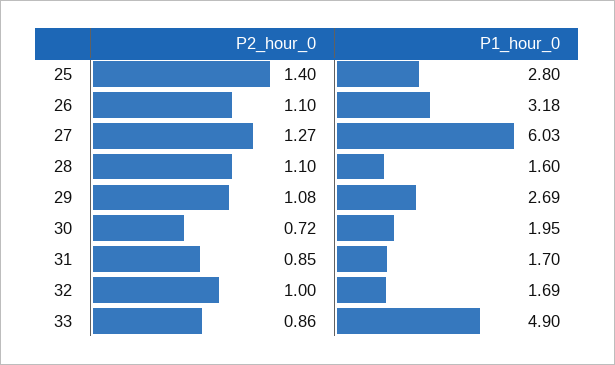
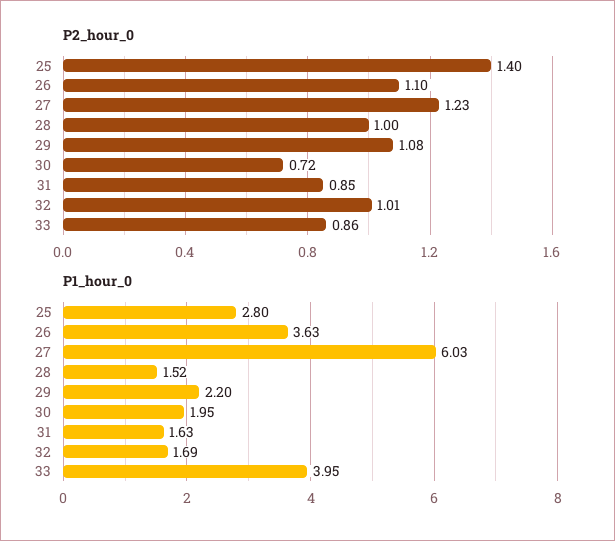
P1_hour_0, 26: 3.18 -> 3.63
P2_hour_0, 27: 1.27 -> 1.23
P2_hour_0, 28: 1.1 -> 1
P1_hour_0, 28: 1.6 -> 1.52
P1_hour_0, 29: 2.69 -> 2.2
P1_hour_0, 31: 1.7 -> 1.63
P2_hour_0, 32: 1 -> 1.01
P1_hour_0, 33: 4.9 -> 3.95

